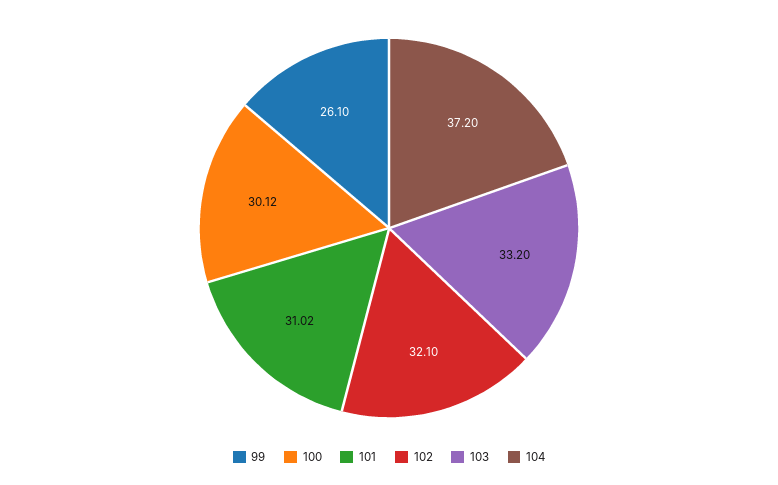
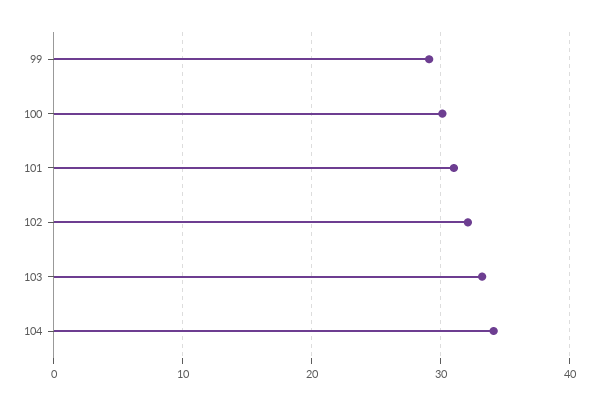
99: 26.1 -> 29
104: 37.2 -> 34

